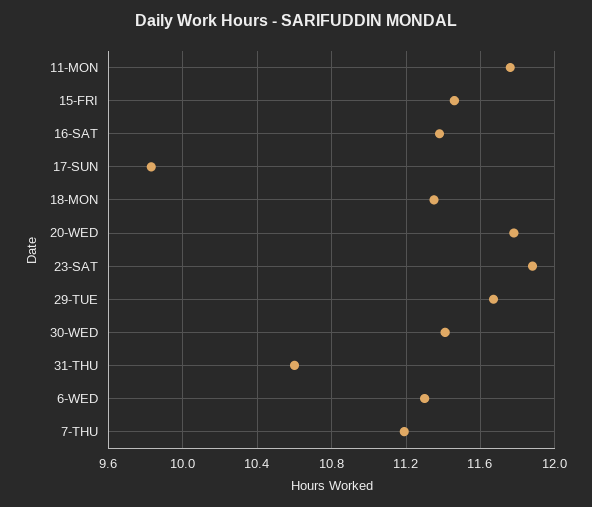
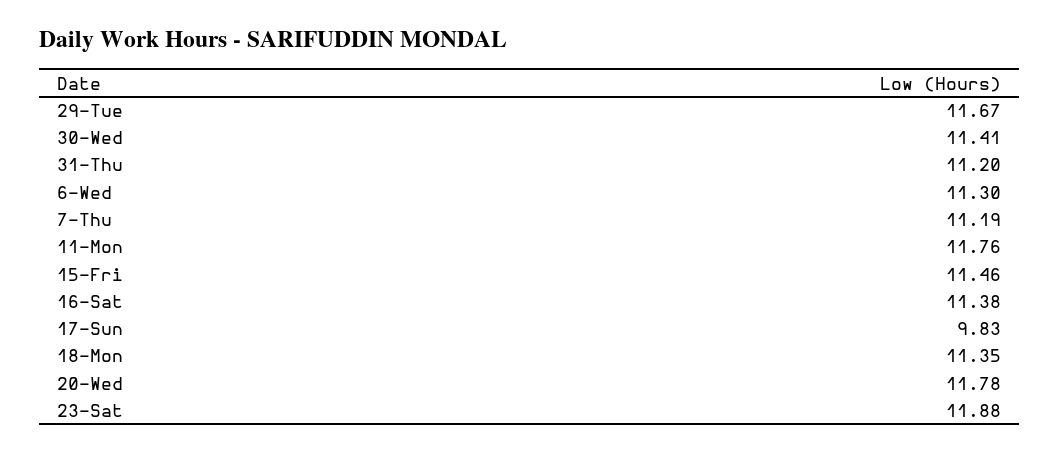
31-THU: 10.6 -> 11.2

